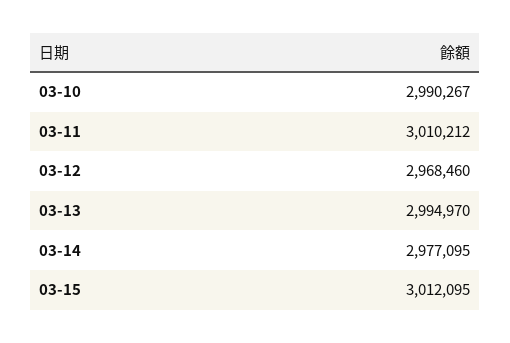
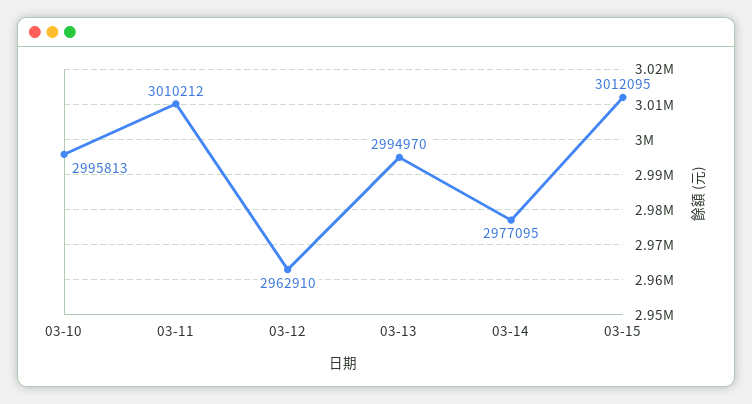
03-10: 2990267 -> 2995813
03-12: 2968460 -> 2962910

